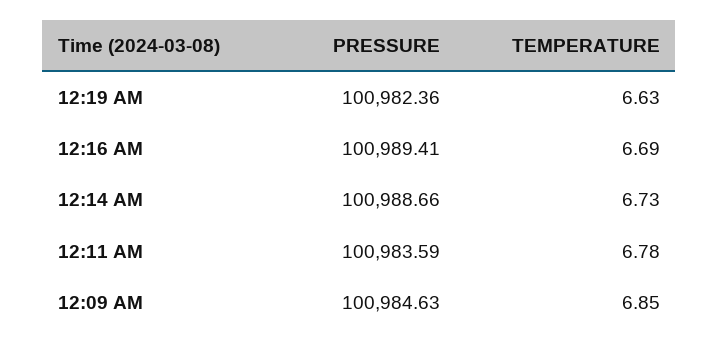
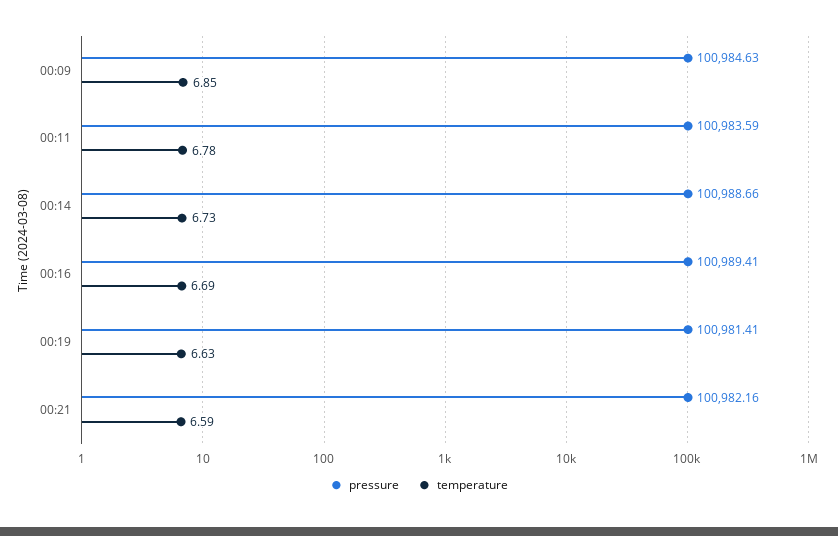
PRESSURE, 12:19 AM: 100982.36 -> 100981.41
PRESSURE, 00:21: none -> 100982.16
TEMPERATURE, 00:21: none -> 6.59

